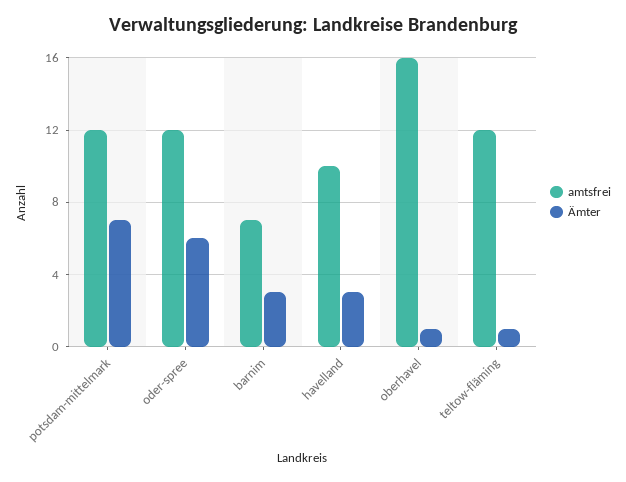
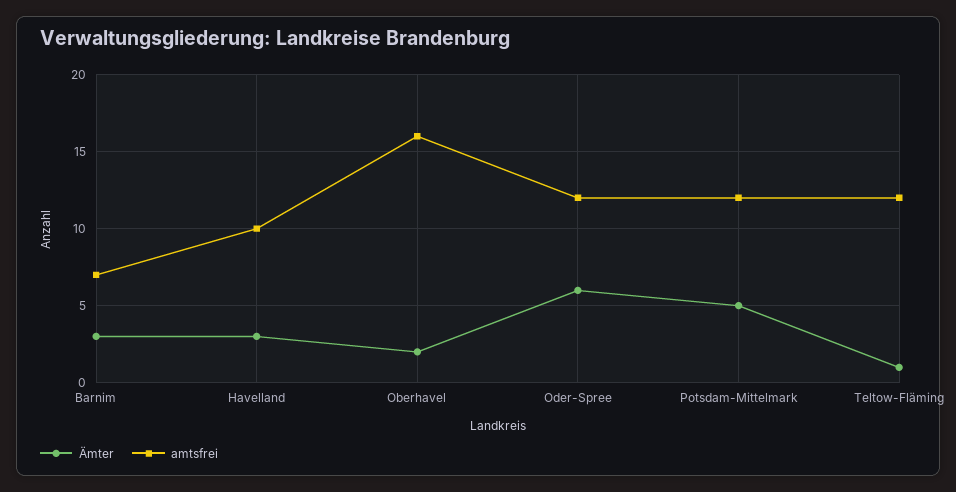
Ämter, potsdam-mittelmark: 7 -> 5
Ämter, oberhavel: 1 -> 2

